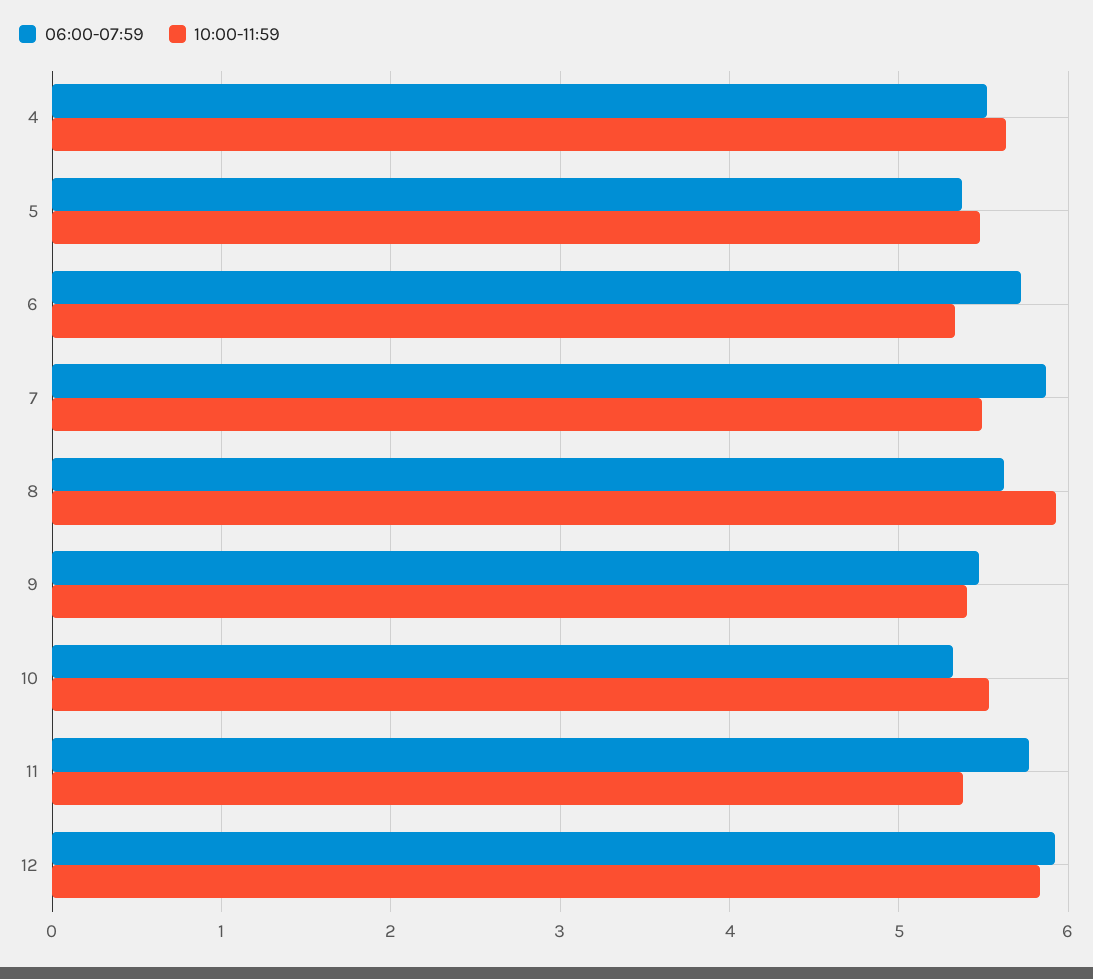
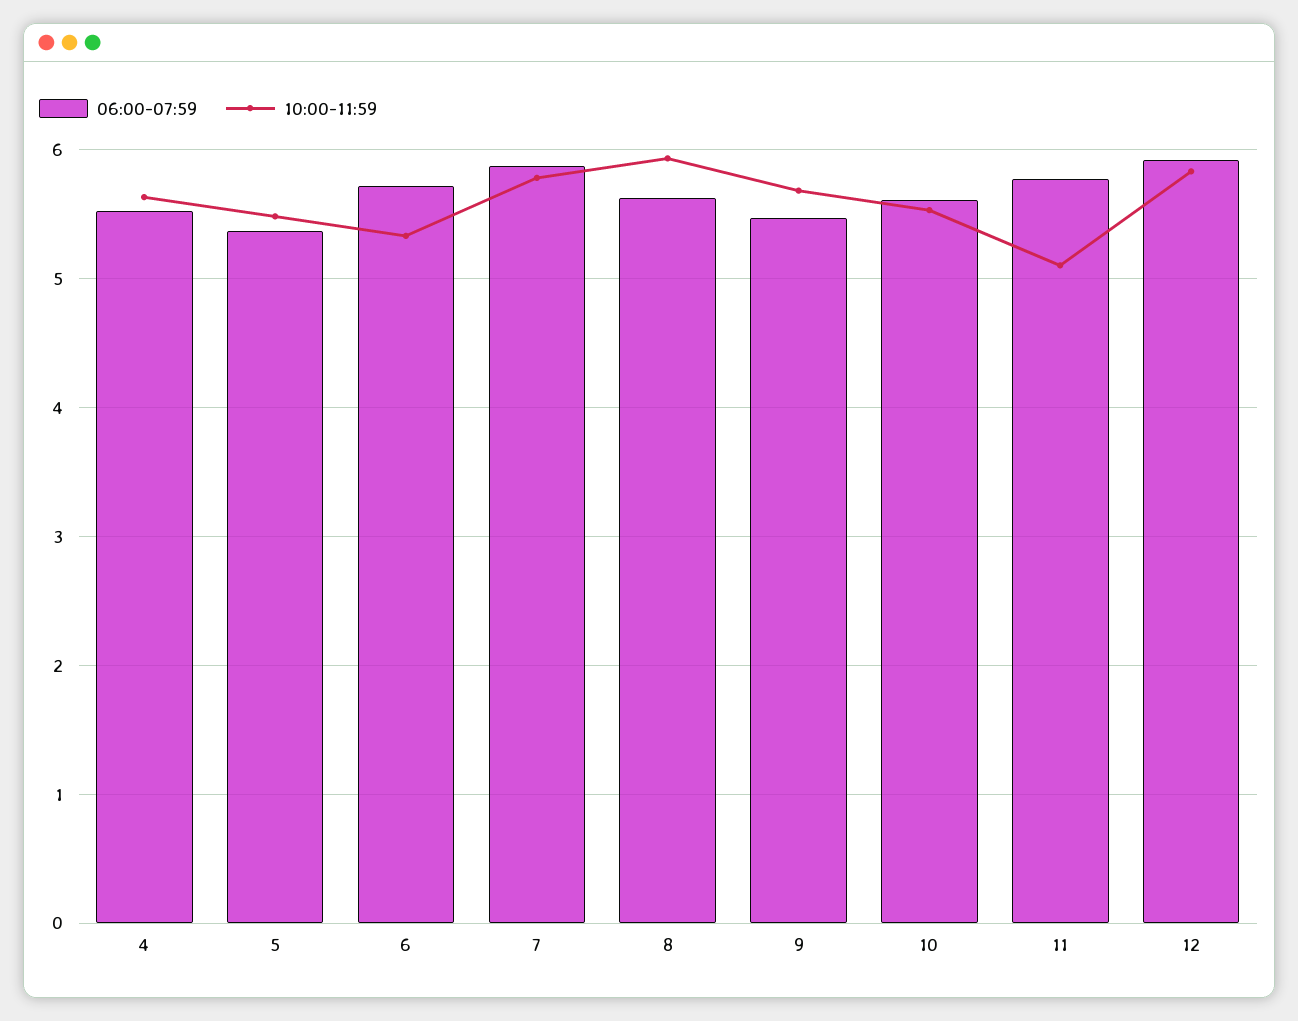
10:00-11:59, 7: 5.5 -> 5.8
10:00-11:59, 9: 5.4 -> 5.7
06:00-07:59, 10: 5.3 -> 5.6
10:00-11:59, 11: 5.4 -> 5.1

